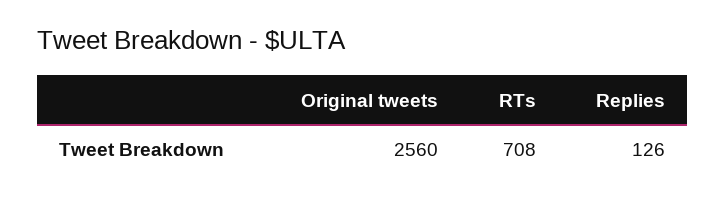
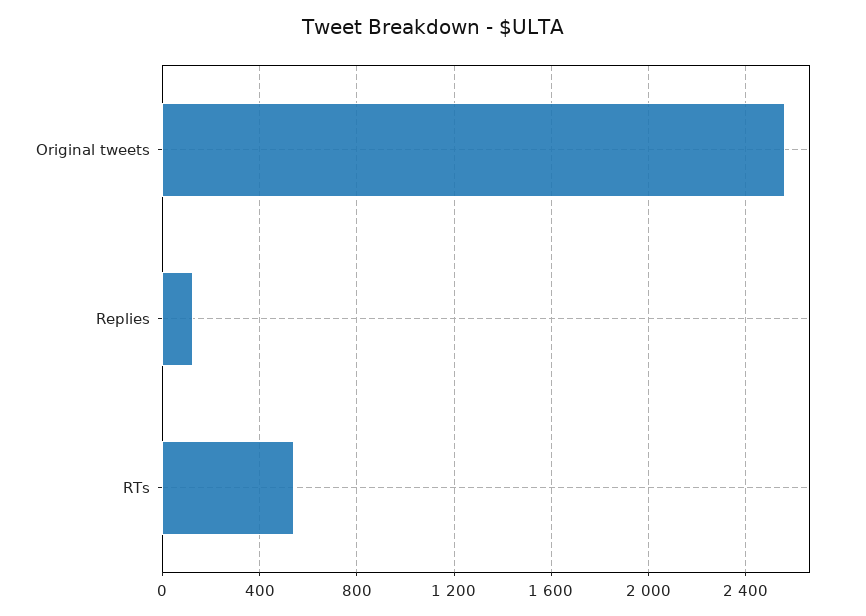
RTs: 708 -> 550

